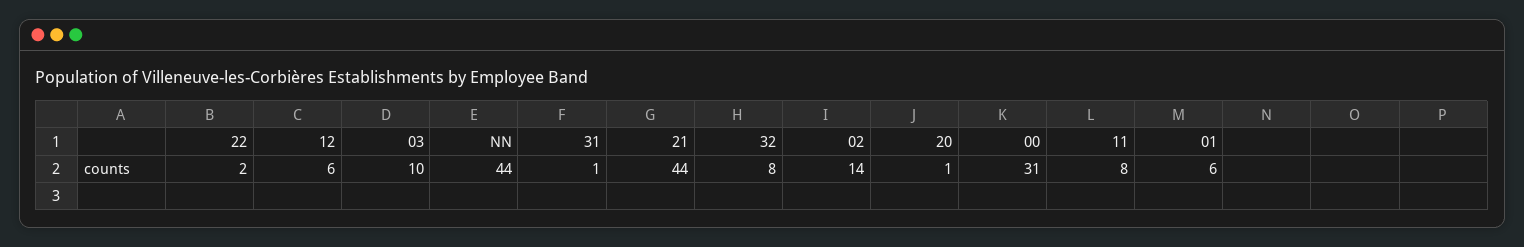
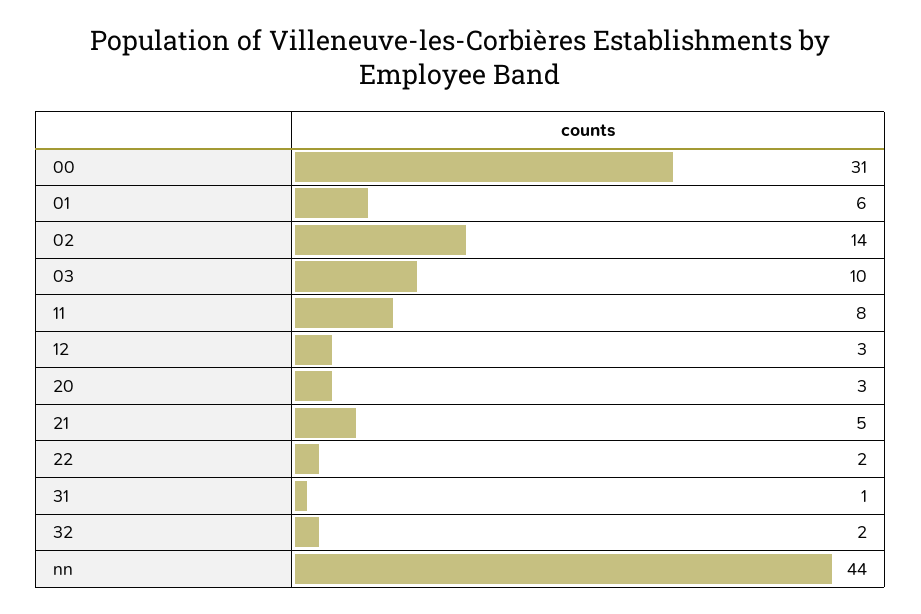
12: 6 -> 3
21: 44 -> 5
32: 8 -> 2
20: 1 -> 3

